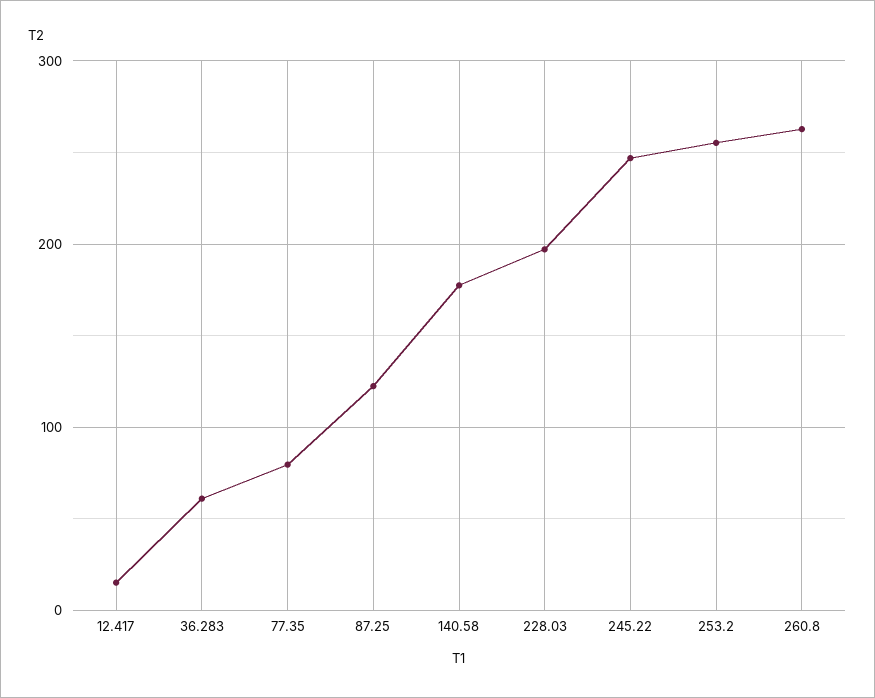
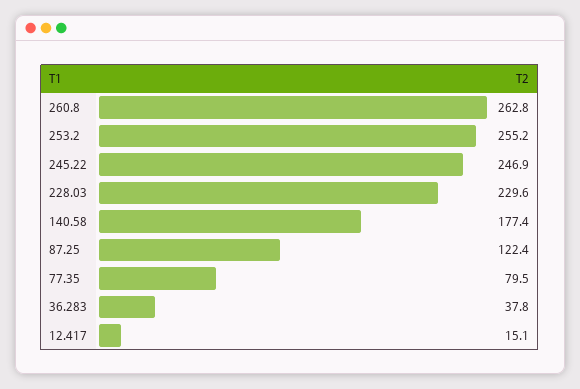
36.283: 60 -> 37.8
228.03: 200 -> 229.6

